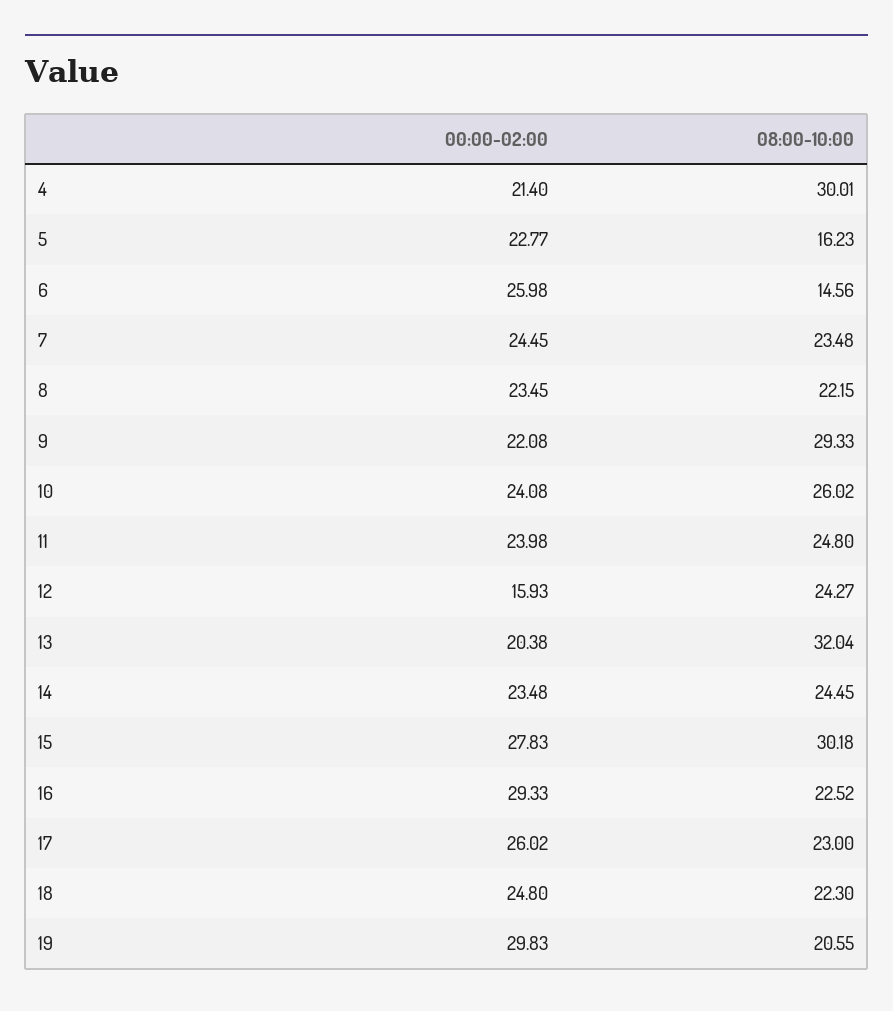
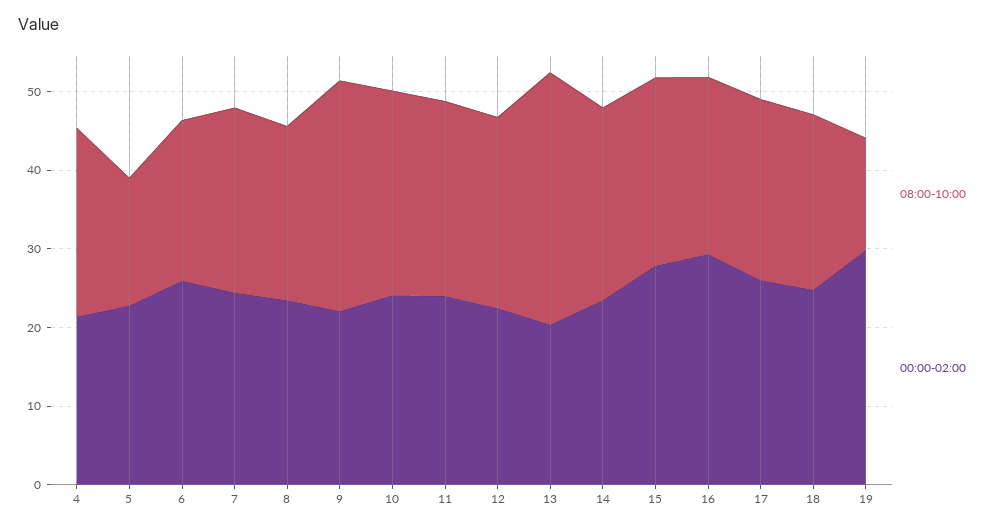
08:00-10:00, 4: 30.01 -> 24
08:00-10:00, 6: 14.56 -> 20
00:00-02:00, 12: 15.93 -> 22
08:00-10:00, 15: 30.18 -> 24
08:00-10:00, 19: 20.55 -> 14

